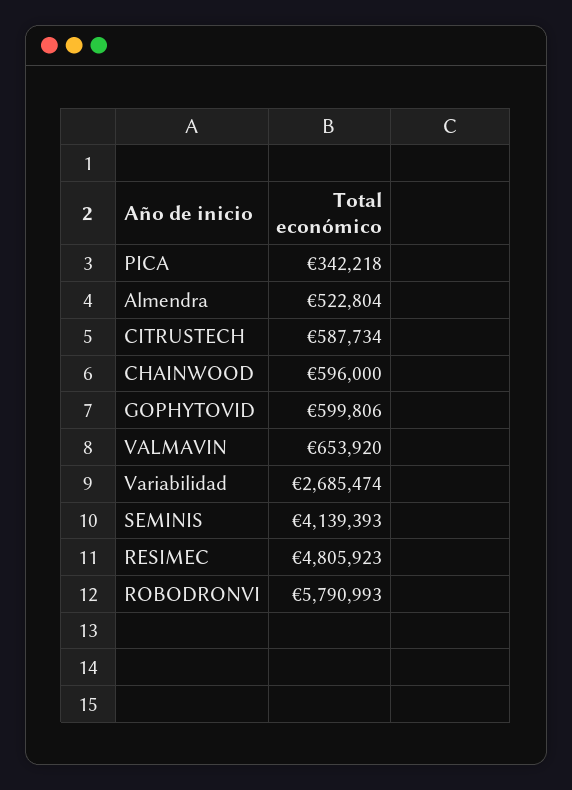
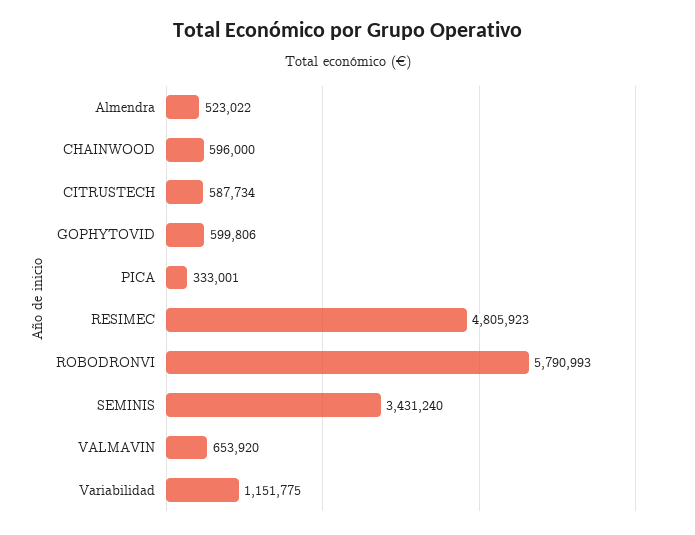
PICA: 342218 -> 333001
Almendra: 522804 -> 523022
Variabilidad: 2685474 -> 1151775
SEMINIS: 4139393 -> 3431240

